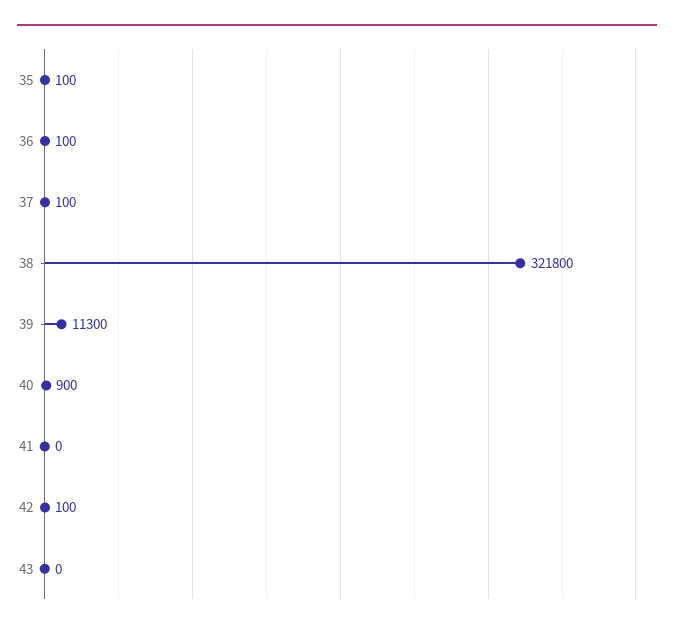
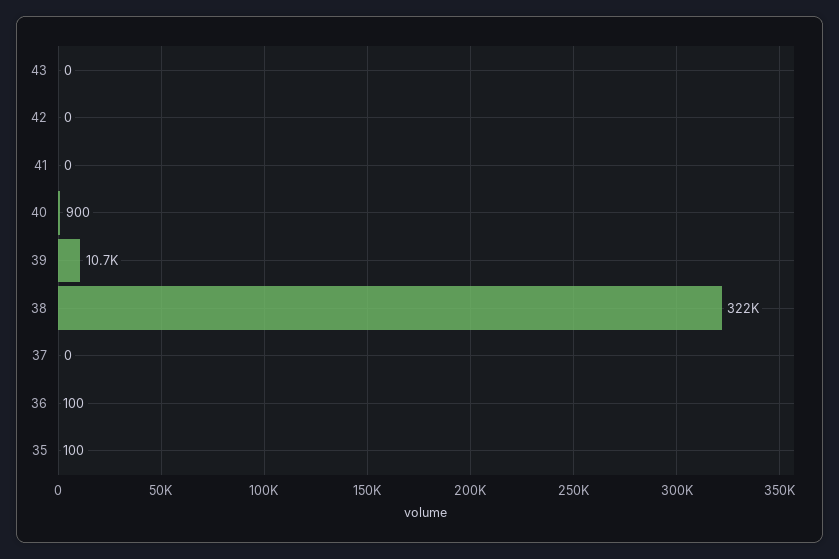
37: 100 -> 0
39: 11300 -> 10700
42: 100 -> 0

